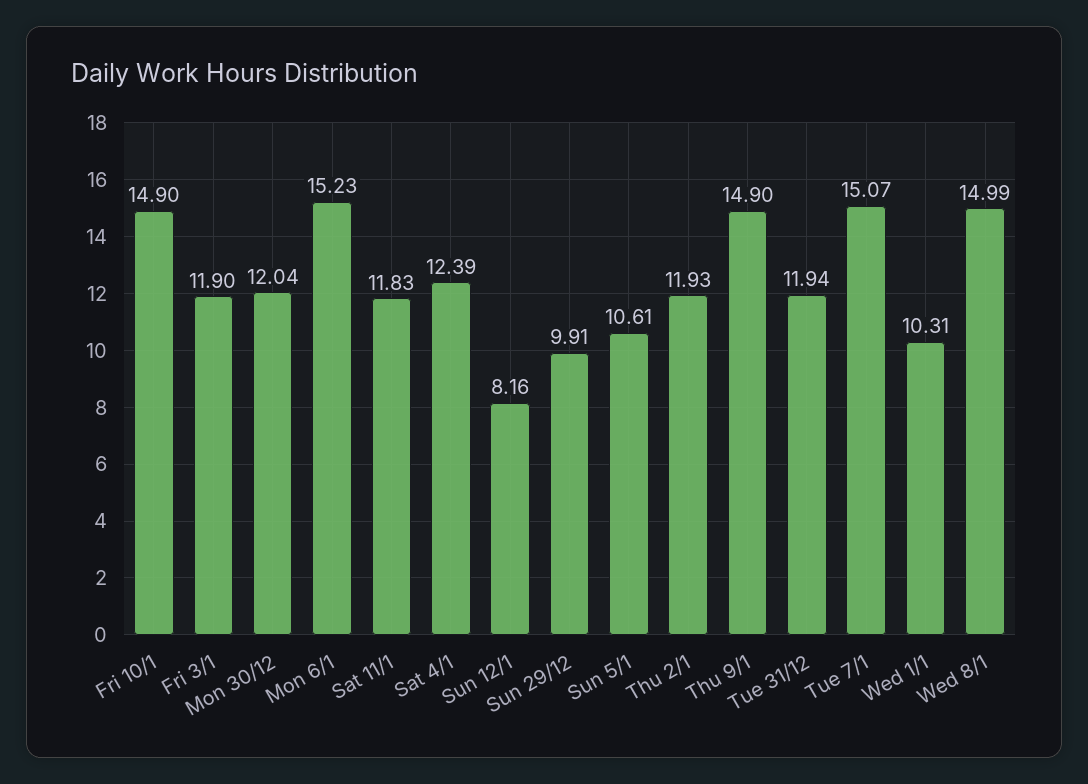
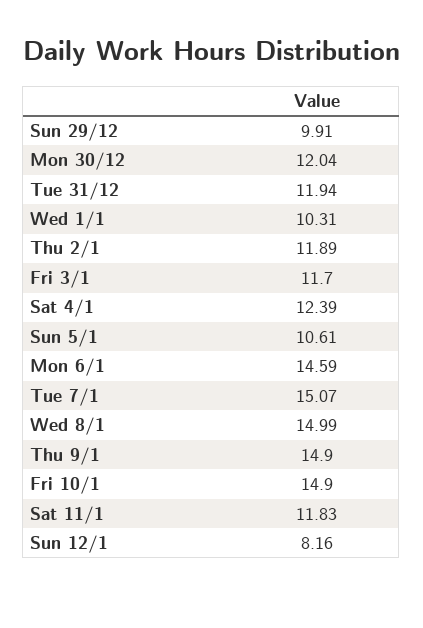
Fri 3/1: 11.9 -> 11.7
Mon 6/1: 15.23 -> 14.59
Thu 2/1: 11.93 -> 11.89

